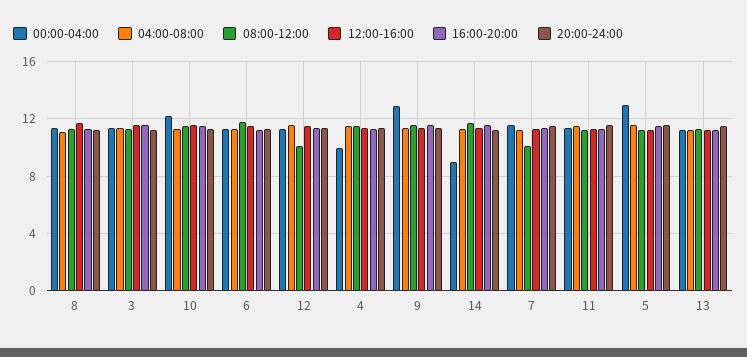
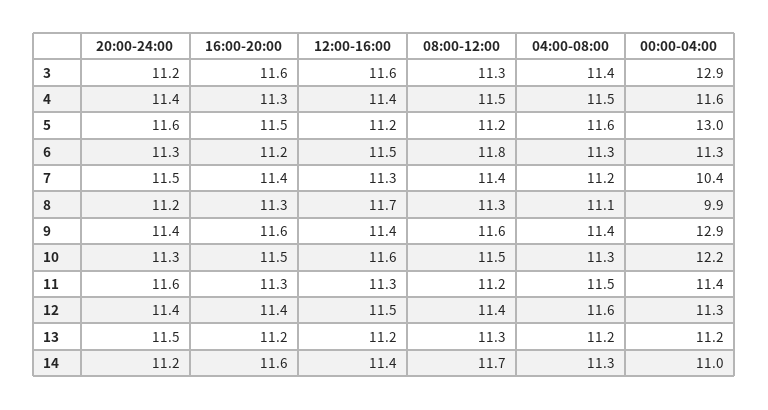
00:00-04:00, 8: 11.5 -> 9.9
00:00-04:00, 3: 11.5 -> 12.9
08:00-12:00, 12: 10 -> 11.4
00:00-04:00, 4: 10 -> 11.6
00:00-04:00, 14: 9 -> 11
00:00-04:00, 7: 11.5 -> 10.4
08:00-12:00, 7: 10 -> 11.4

